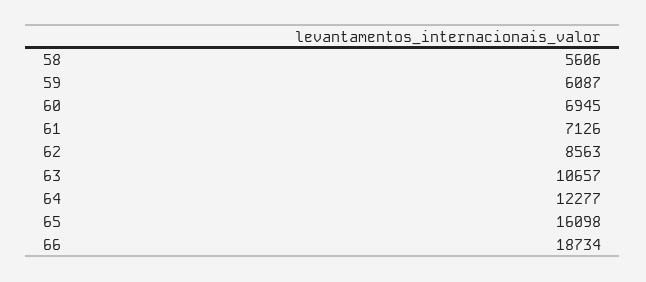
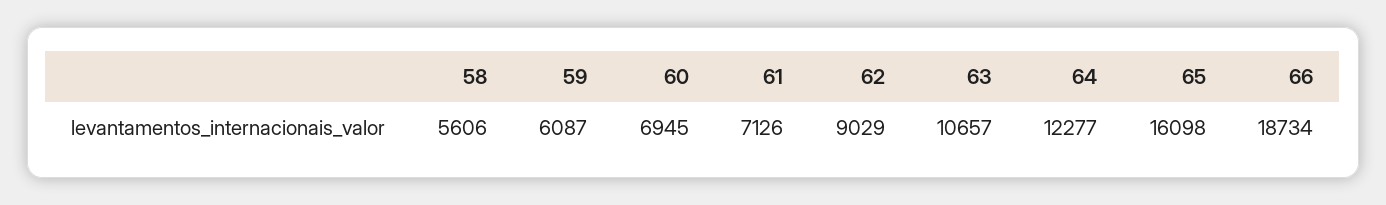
62: 8563 -> 9029

